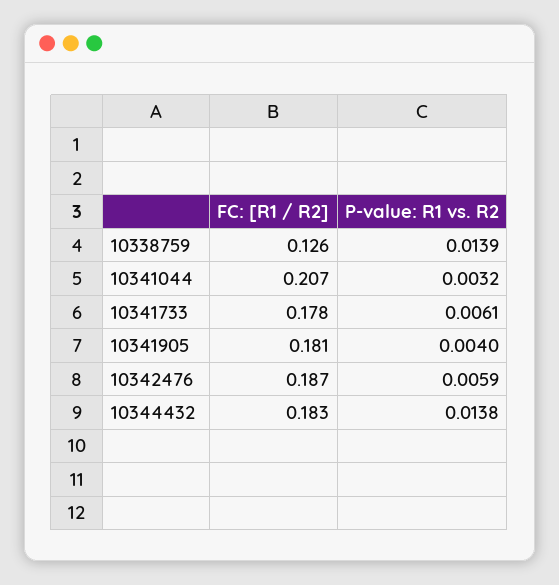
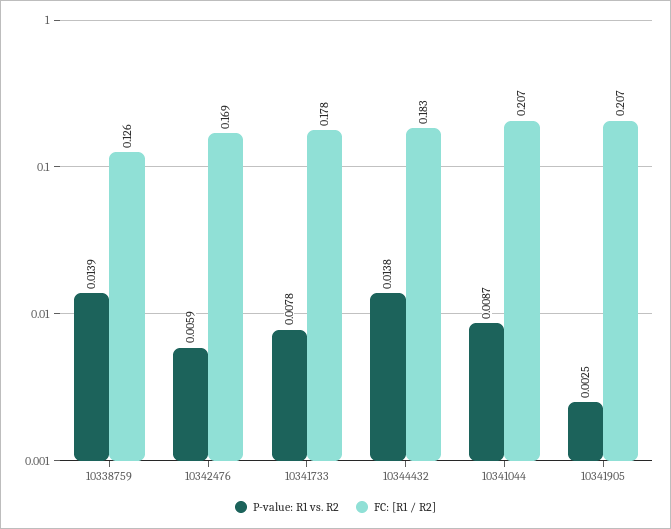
P-value: R1 vs. R2, 10341044: 0.0032 -> 0.0087
P-value: R1 vs. R2, 10341733: 0.0061 -> 0.0078
FC: [R1 / R2], 10341905: 0.181 -> 0.207
P-value: R1 vs. R2, 10341905: 0.004 -> 0.0025
FC: [R1 / R2], 10342476: 0.187 -> 0.169

